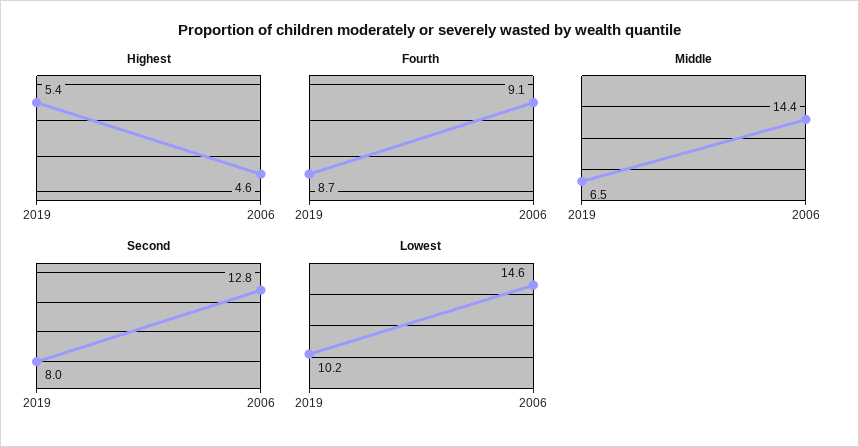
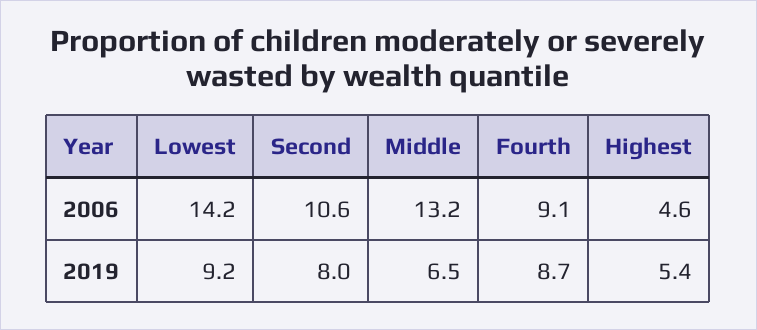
Middle, 2006: 14.4 -> 13.2
Second, 2006: 12.8 -> 10.6
Lowest, 2019: 10.2 -> 9.2
Lowest, 2006: 14.6 -> 14.2

